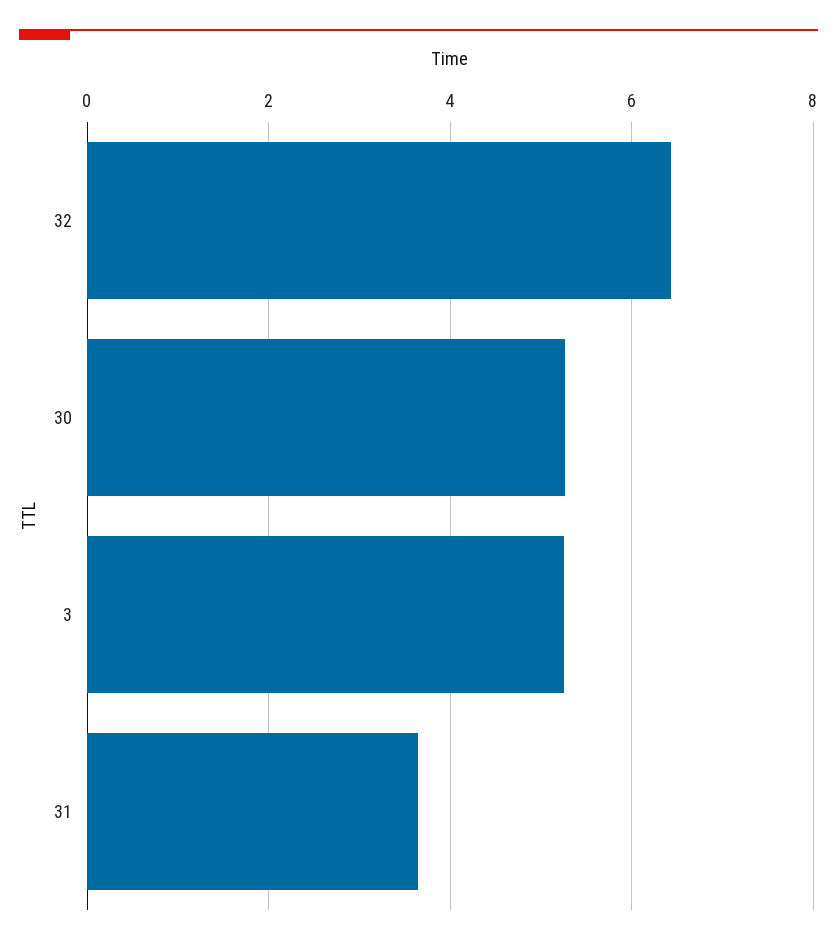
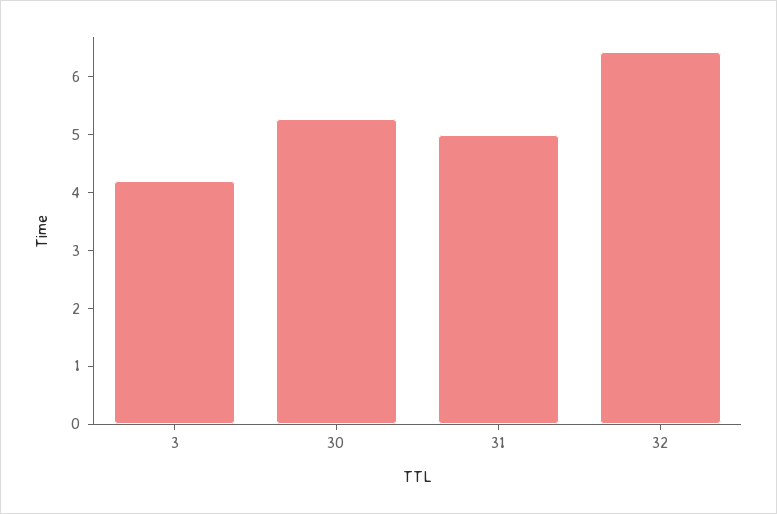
3: 5.2 -> 4.2
31: 3.6 -> 5

